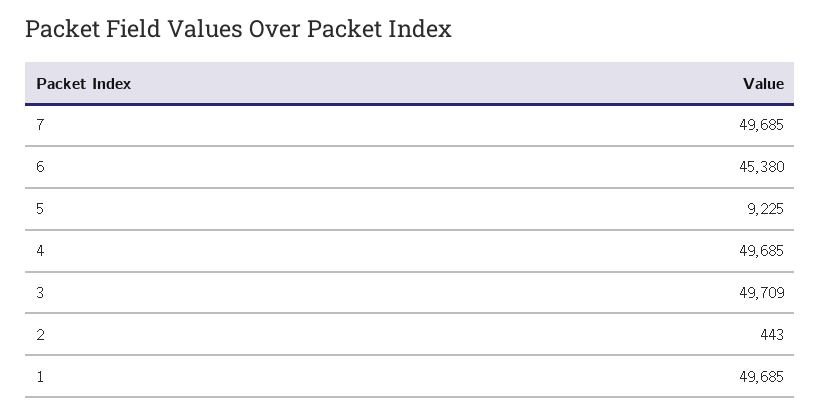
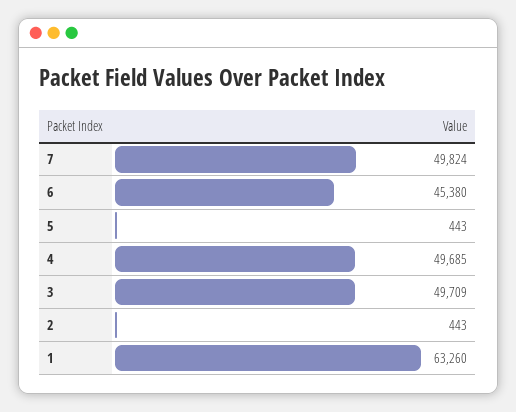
7: 49685 -> 49824
5: 9225 -> 443
1: 49685 -> 63260

